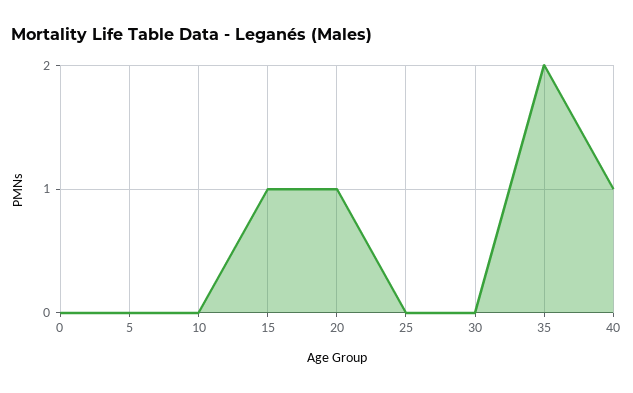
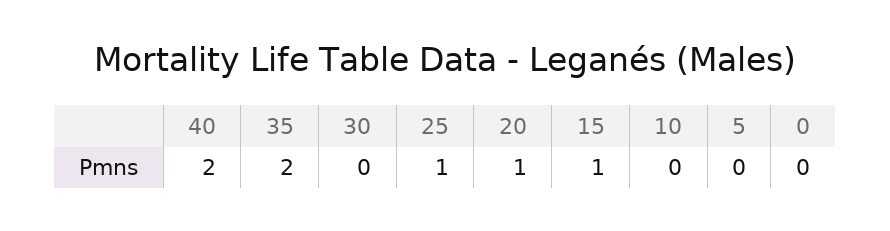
25: 0 -> 1
40: 1 -> 2

